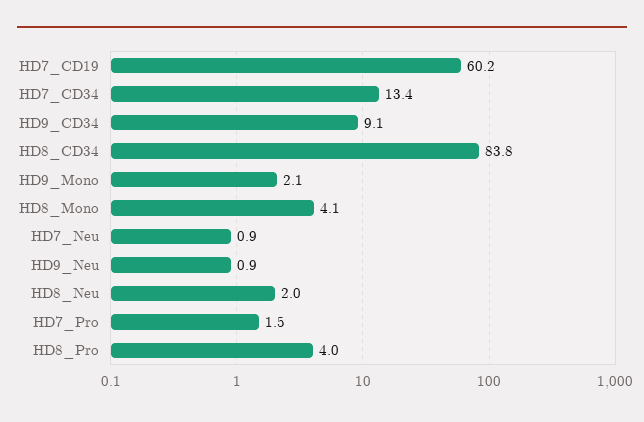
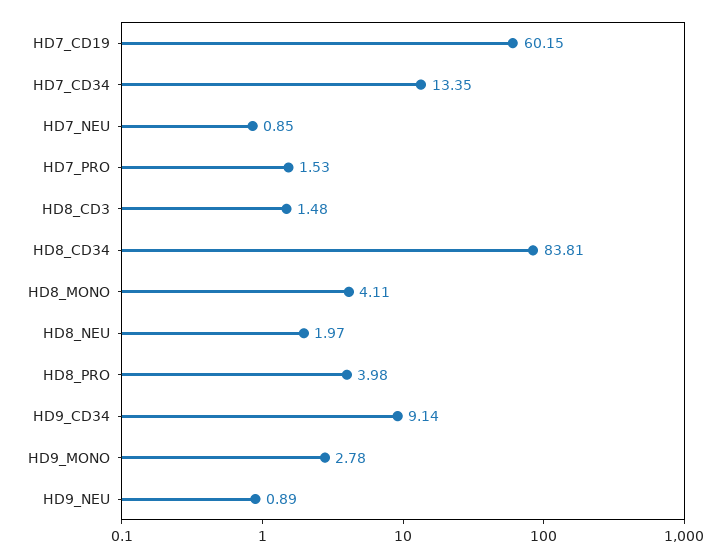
HD9_Mono: 2.1 -> 2.78
HD8_CD3: none -> 1.48

